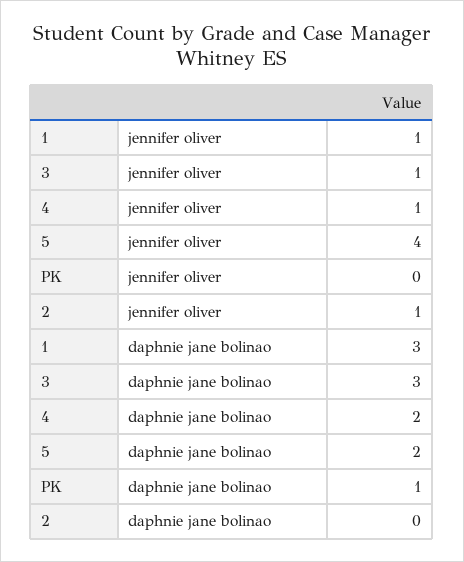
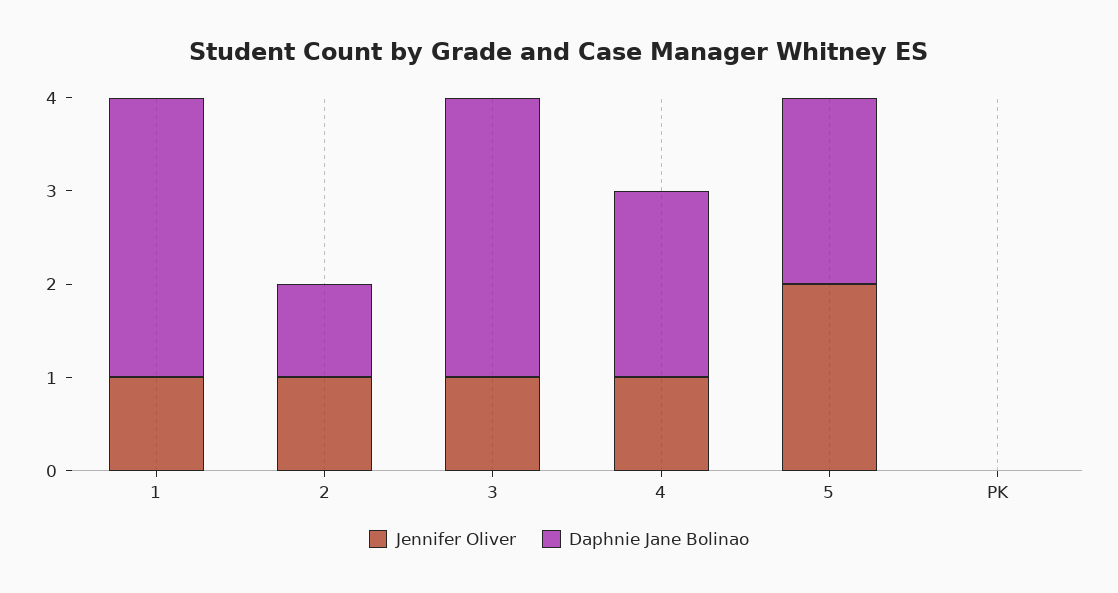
jennifer oliver, 5: 4 -> 2
daphnie jane bolinao, PK: 1 -> 0
daphnie jane bolinao, 2: 0 -> 1

